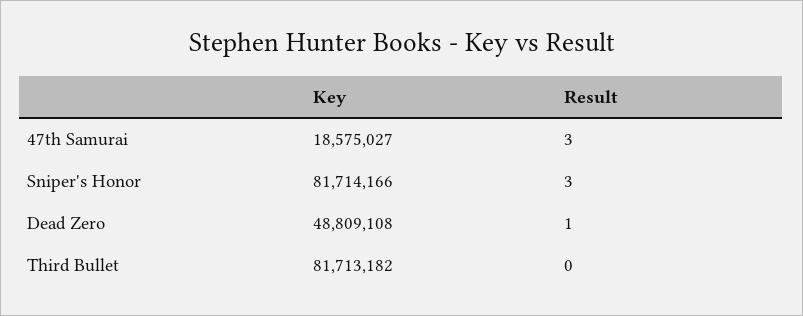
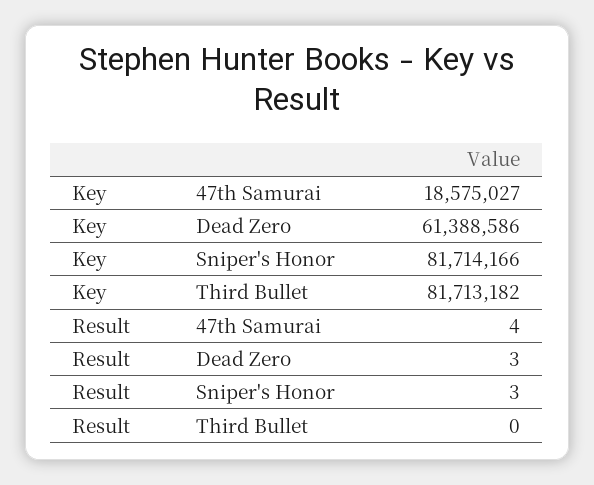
Result, 47th Samurai: 3 -> 4
Key, Dead Zero: 48809108 -> 61388586
Result, Dead Zero: 1 -> 3

